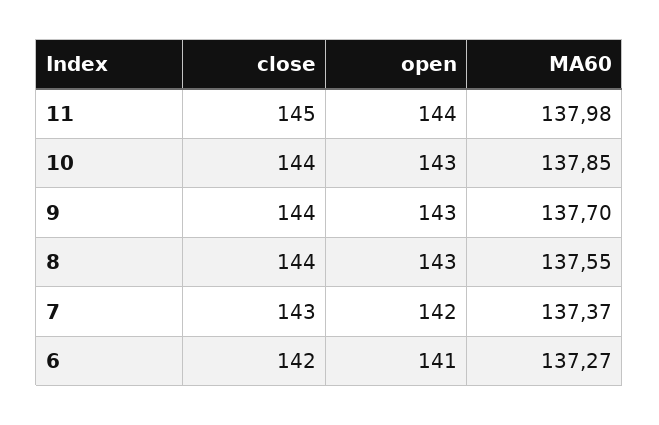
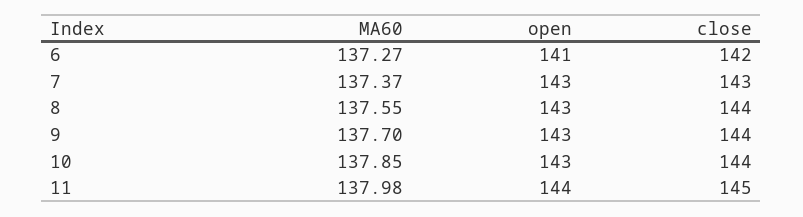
open, 7: 142 -> 143

